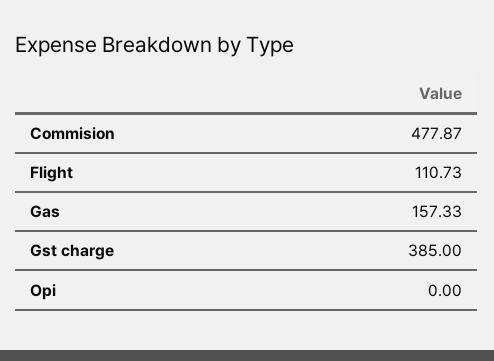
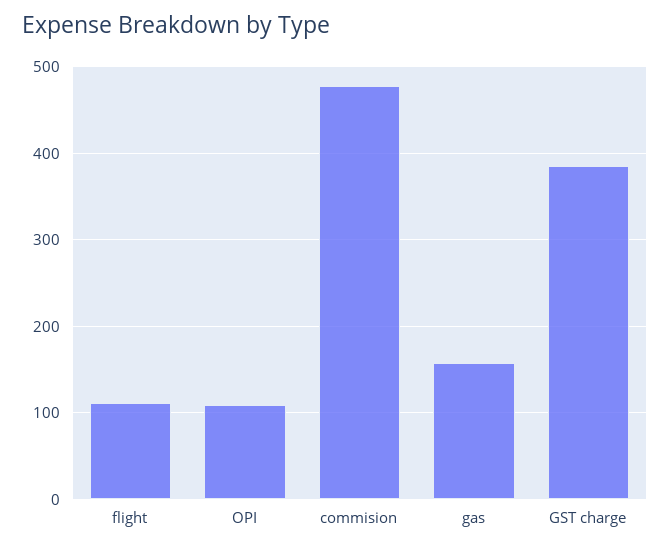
Opi: 0 -> 110

